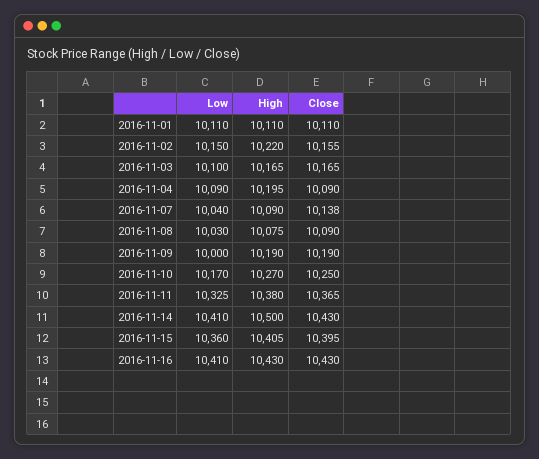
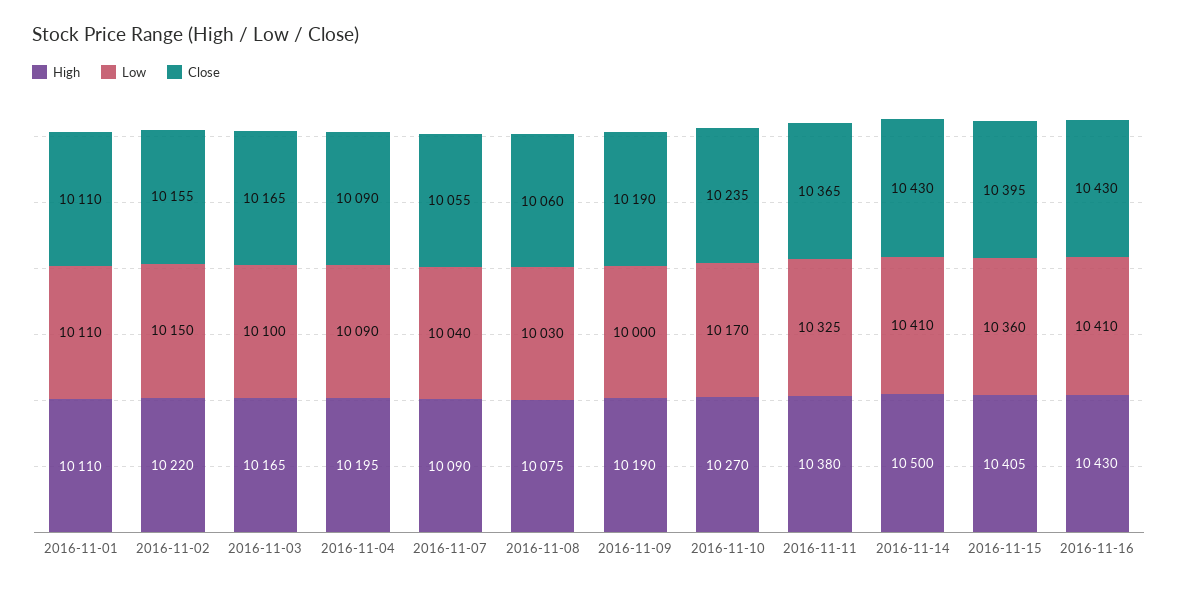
Close, 2016-11-07: 10138 -> 10055
Close, 2016-11-08: 10090 -> 10060
Close, 2016-11-10: 10250 -> 10235

